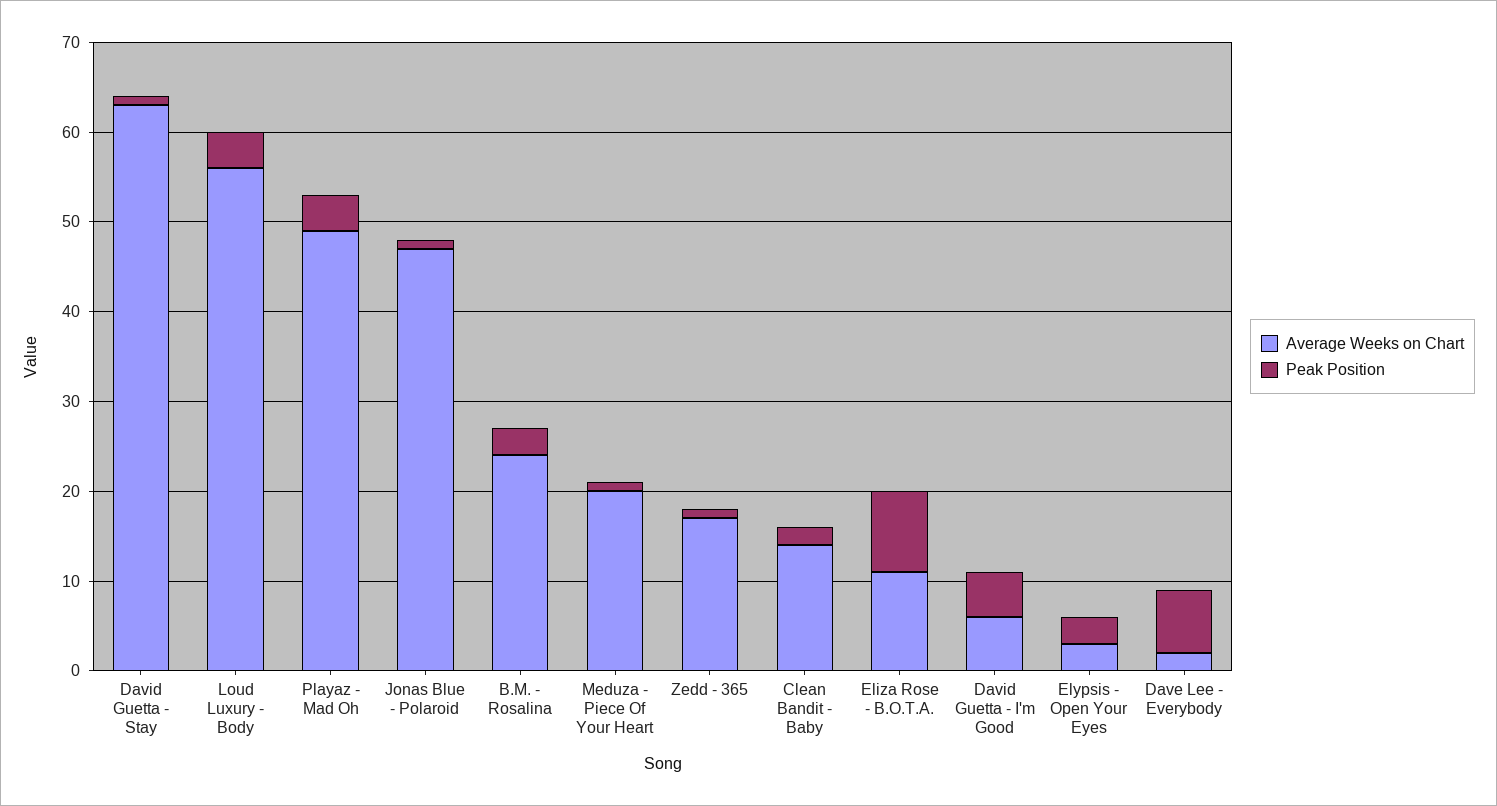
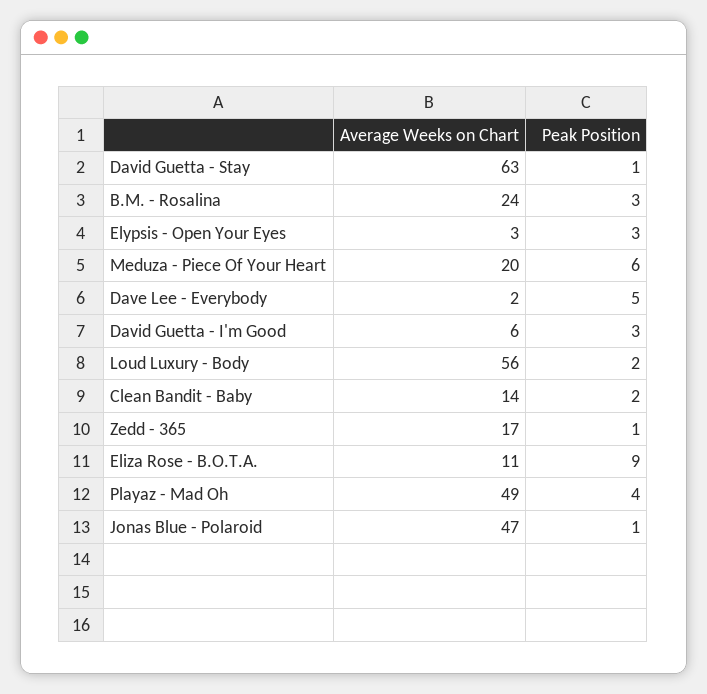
Peak Position, Loud Luxury - Body: 4 -> 2
Peak Position, Meduza - Piece Of Your Heart: 1 -> 6
Peak Position, David Guetta - I'm Good: 5 -> 3
Peak Position, Dave Lee - Everybody: 7 -> 5

